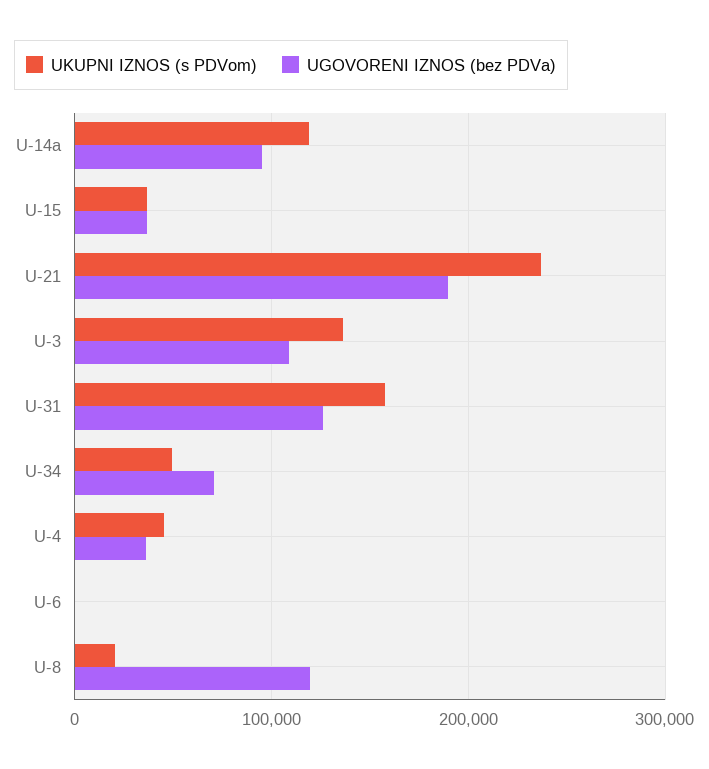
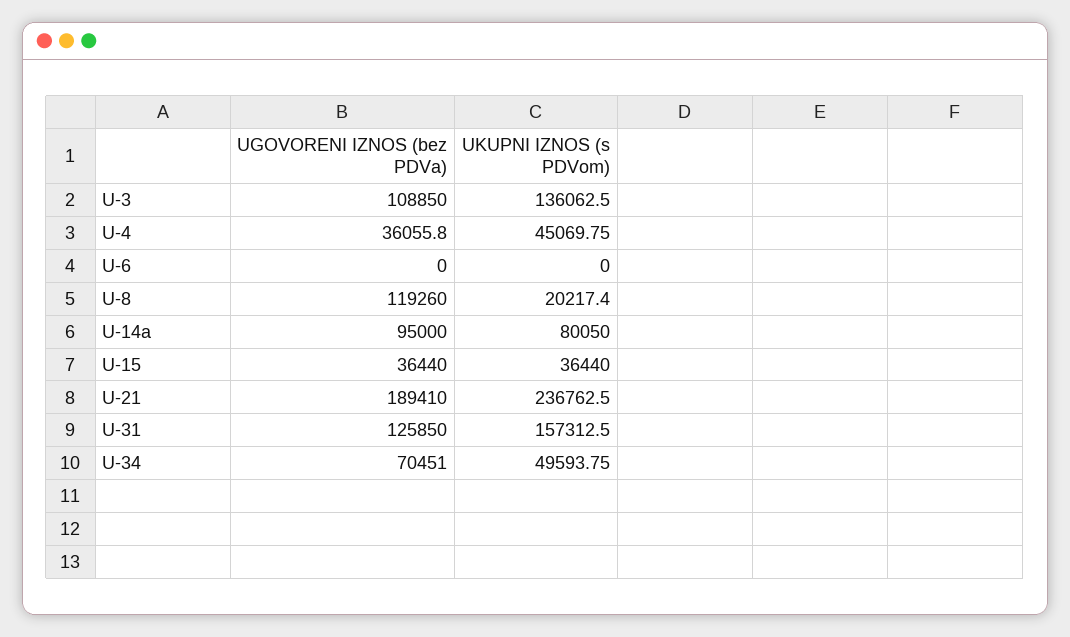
UKUPNI IZNOS (s PDVom), U-14a: 120000 -> 80050

